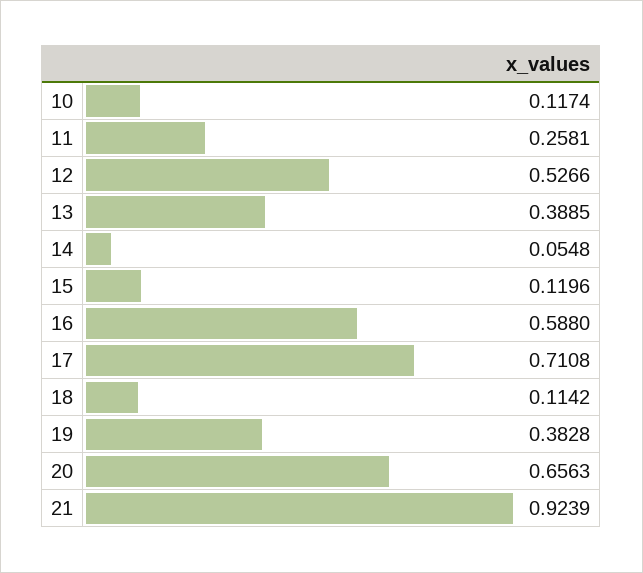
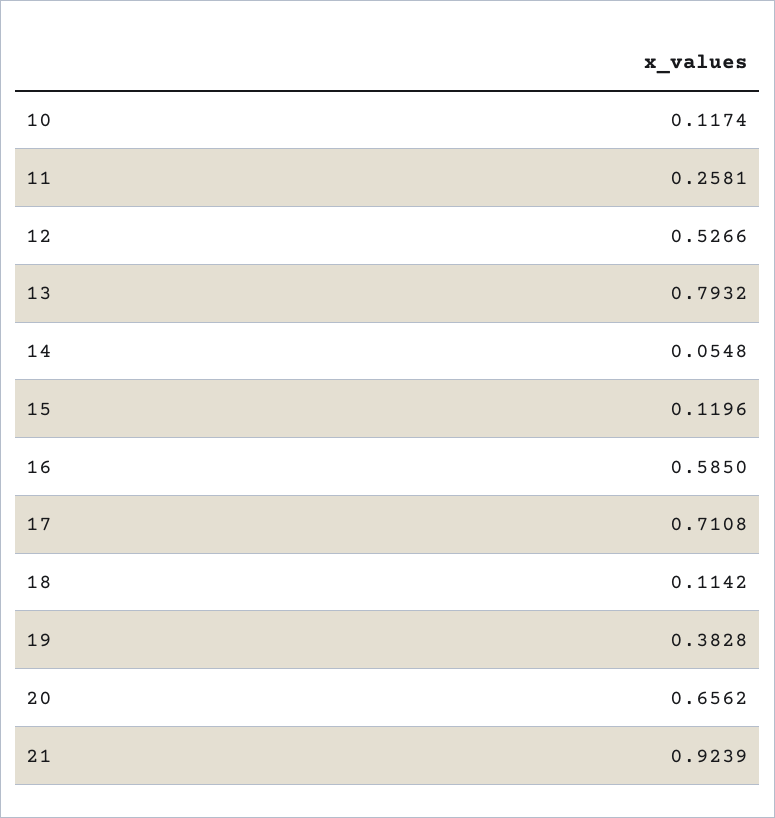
13: 0.3885 -> 0.7932
16: 0.588 -> 0.585
20: 0.6563 -> 0.6562

